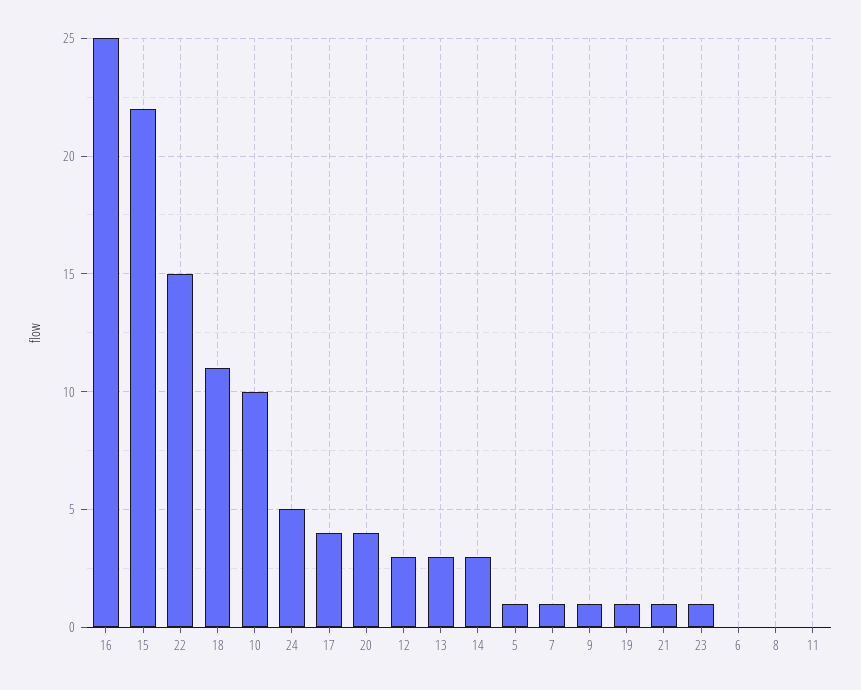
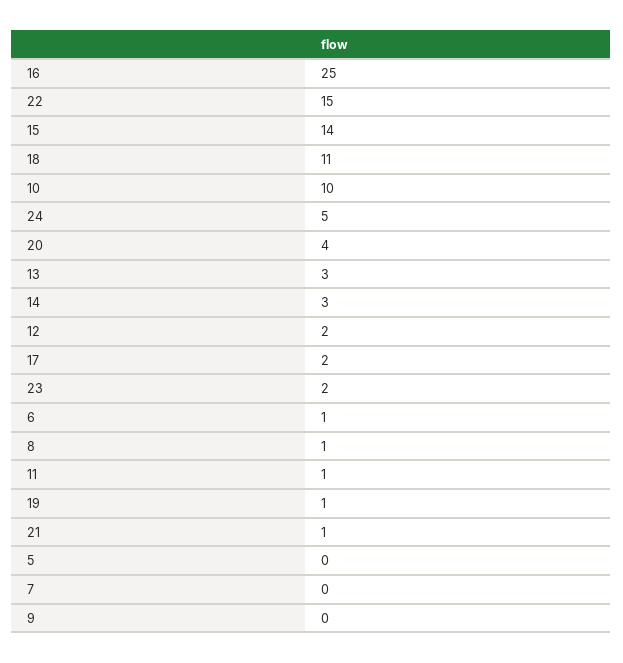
15: 22 -> 14
17: 4 -> 2
12: 3 -> 2
5: 1 -> 0
7: 1 -> 0
9: 1 -> 0
23: 1 -> 2
6: 0 -> 1
8: 0 -> 1
11: 0 -> 1

